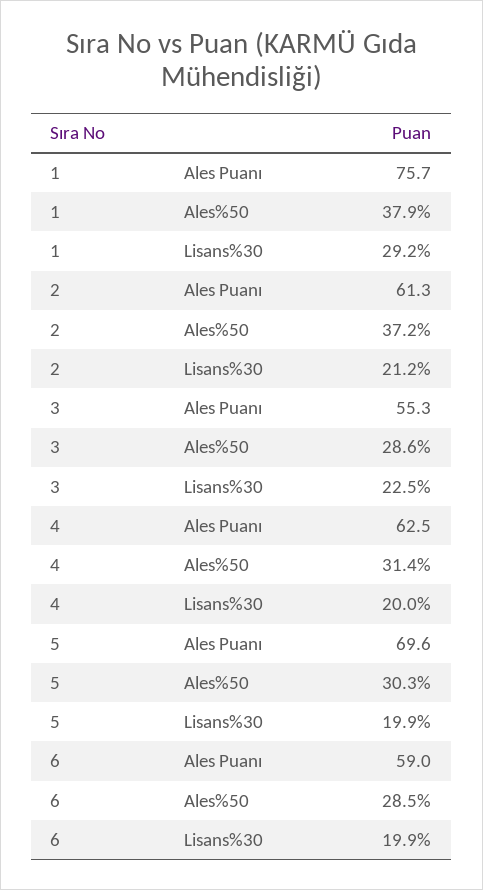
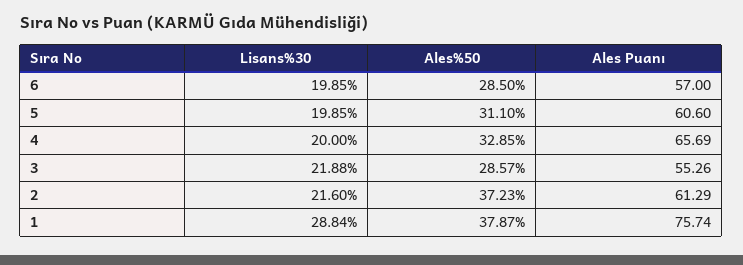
1, Lisans%30: 29.2 -> 28.84
2, Lisans%30: 21.2 -> 21.6
3, Lisans%30: 22.5 -> 21.88
4, Ales Puanı: 62.5 -> 65.69
4, Ales%50: 31.4 -> 32.85
5, Ales Puanı: 69.6 -> 60.6
5, Ales%50: 30.3 -> 31.1
6, Ales Puanı: 59 -> 57

